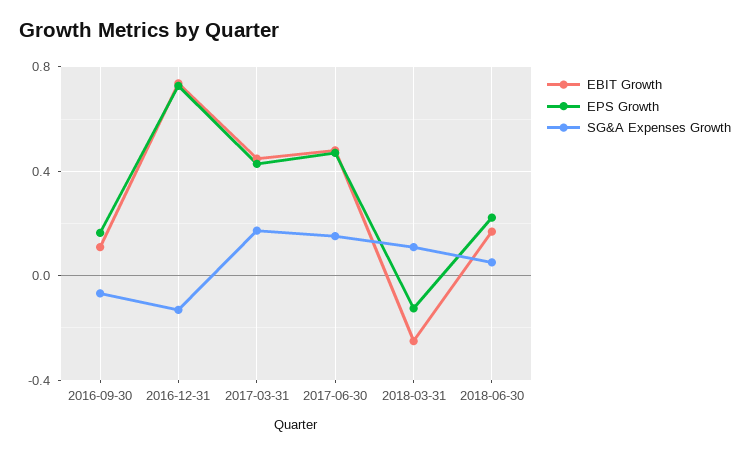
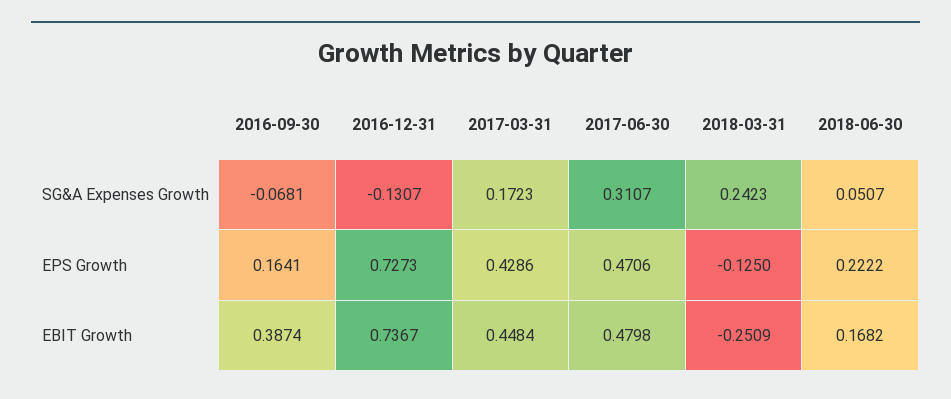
EBIT Growth, 2016-09-30: 0.1 -> 0.3874
SG&A Expenses Growth, 2017-06-30: 0.15 -> 0.3107
SG&A Expenses Growth, 2018-03-31: 0.1 -> 0.2423

